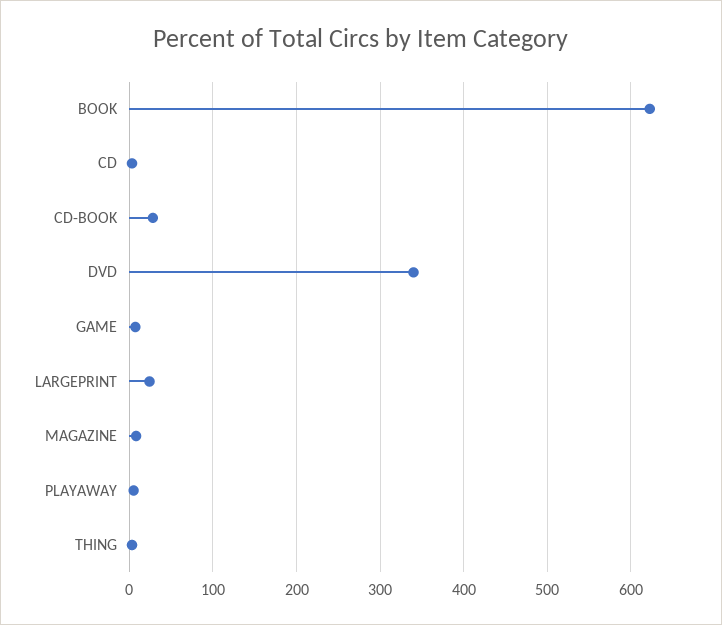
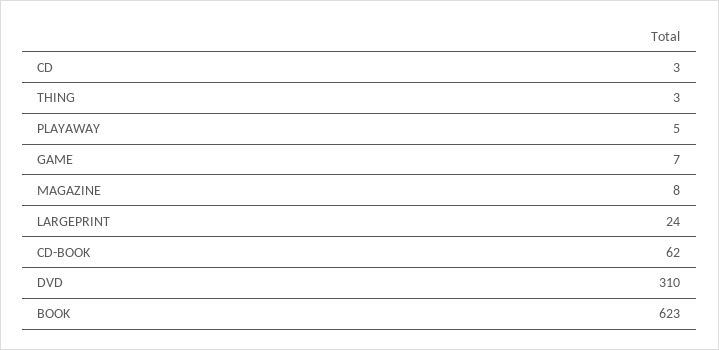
CD-BOOK: 30 -> 62
DVD: 340 -> 310

